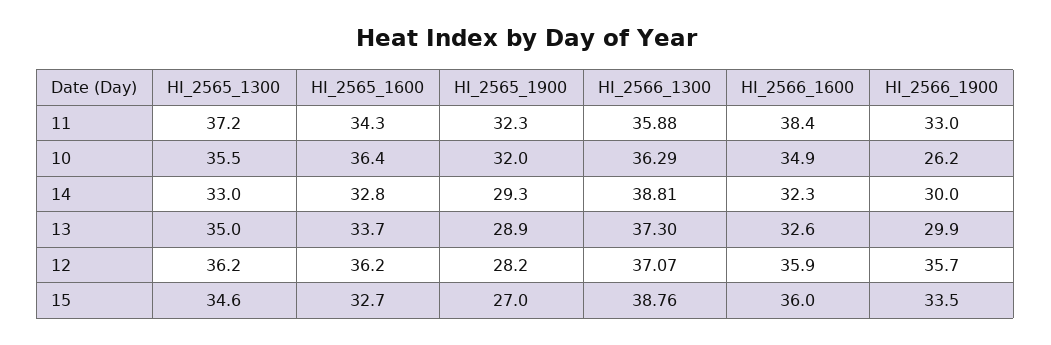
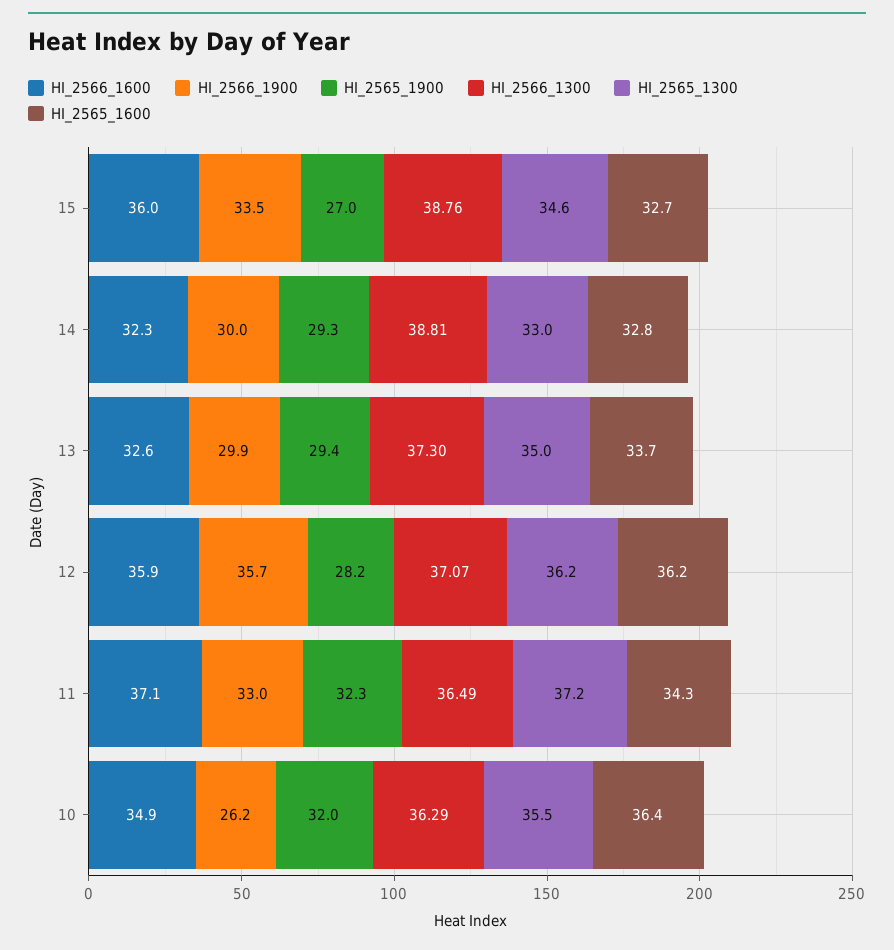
HI_2566_1300, 11: 35.88 -> 36.49
HI_2566_1600, 11: 38.4 -> 37.1
HI_2565_1900, 13: 28.9 -> 29.4

